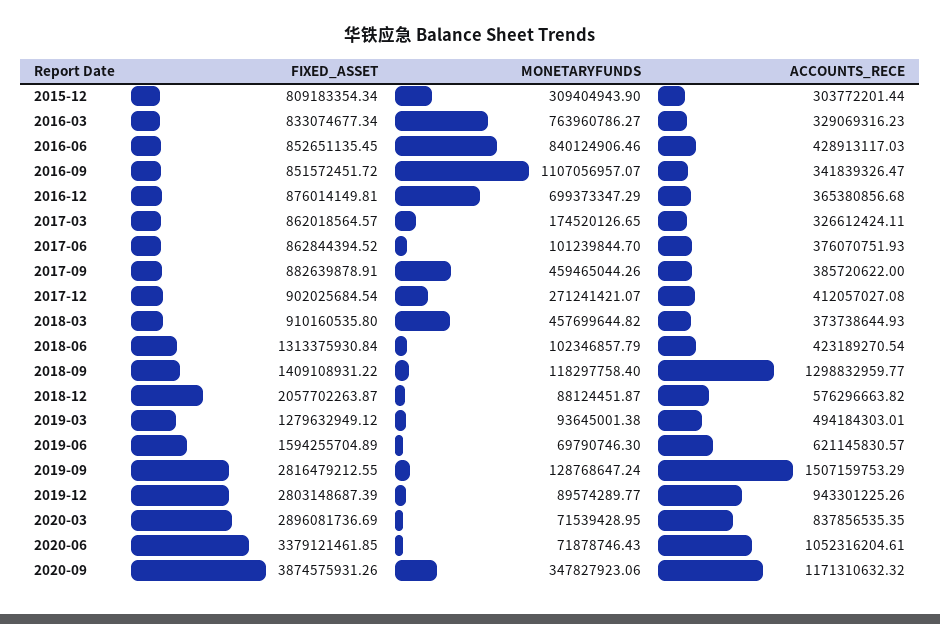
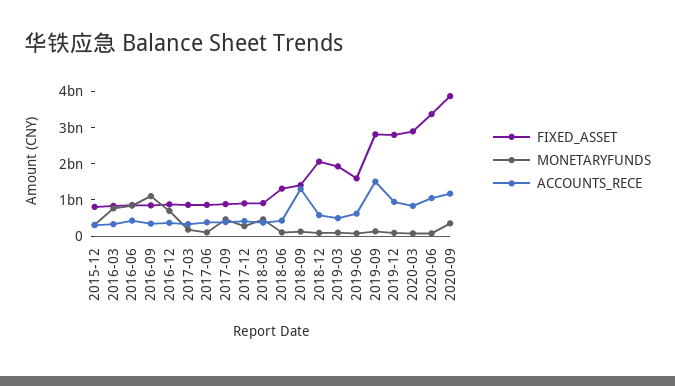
FIXED_ASSET, 2019-03: 1279632949.12 -> 2000000000

